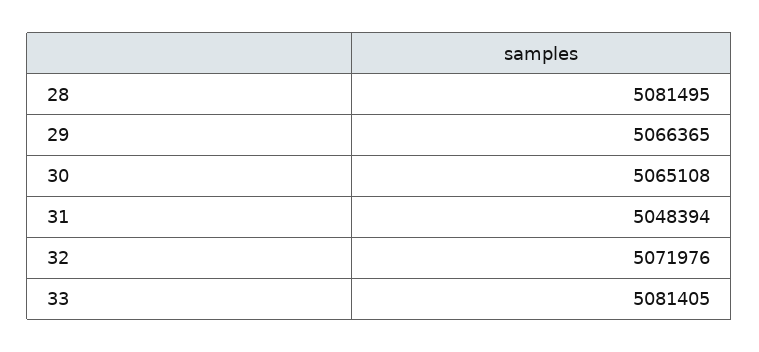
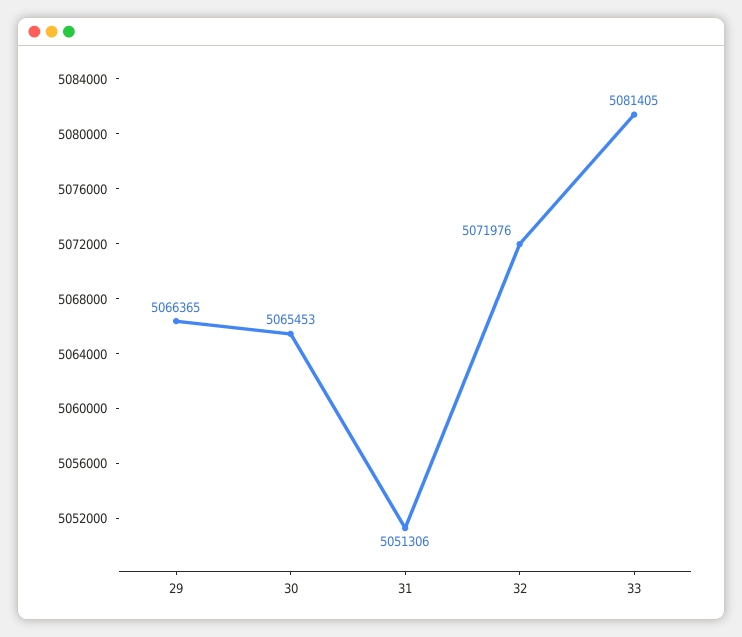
28: 5081495 -> none
30: 5065108 -> 5065453
31: 5048394 -> 5051306

